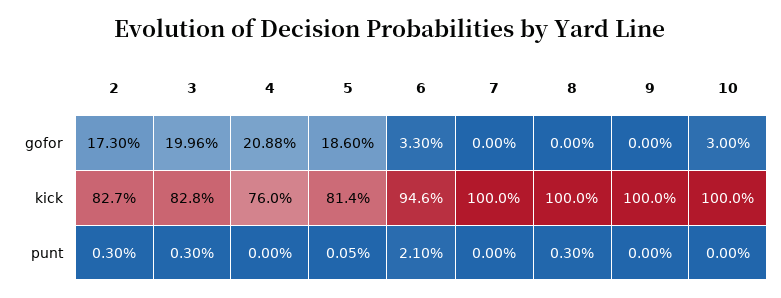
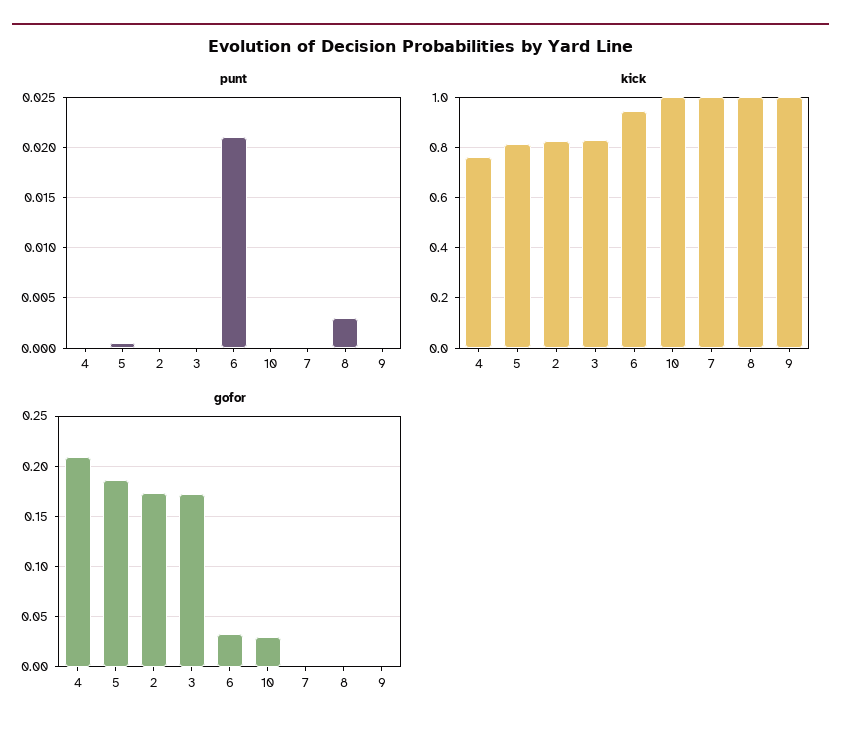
gofor, 3: 0.1996 -> 0.17
punt, 2: 0.003 -> 0
punt, 3: 0.003 -> 0

